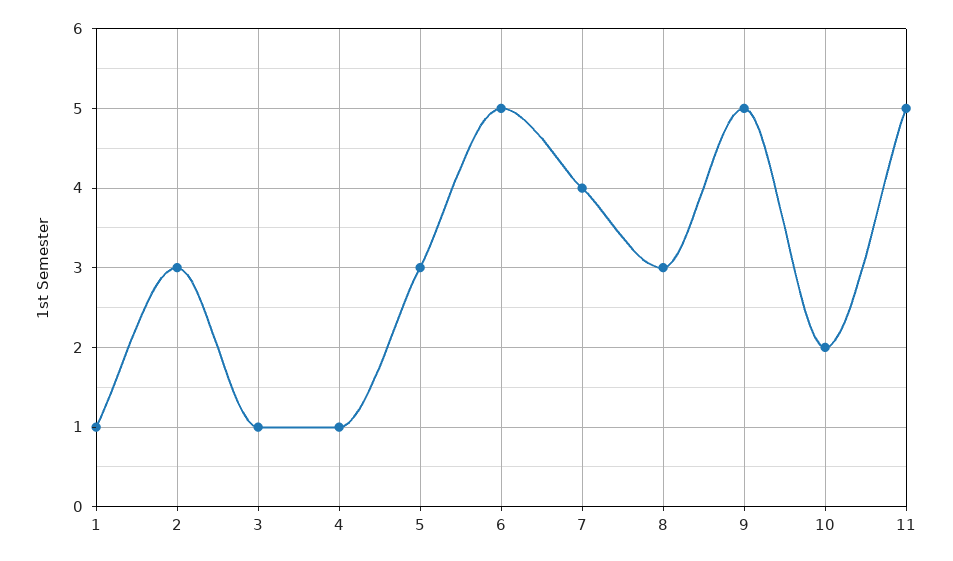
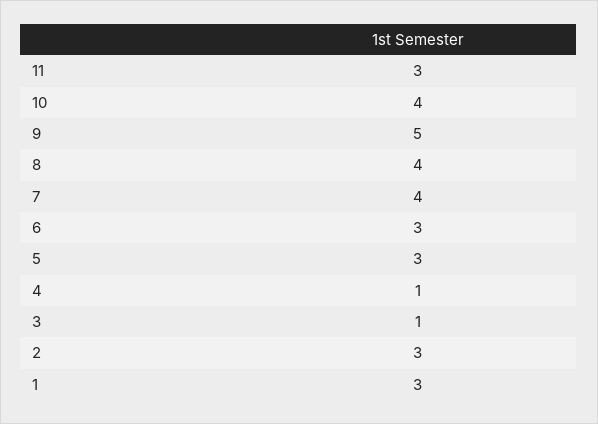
1: 1 -> 3
6: 5 -> 3
8: 3 -> 4
10: 2 -> 4
11: 5 -> 3

